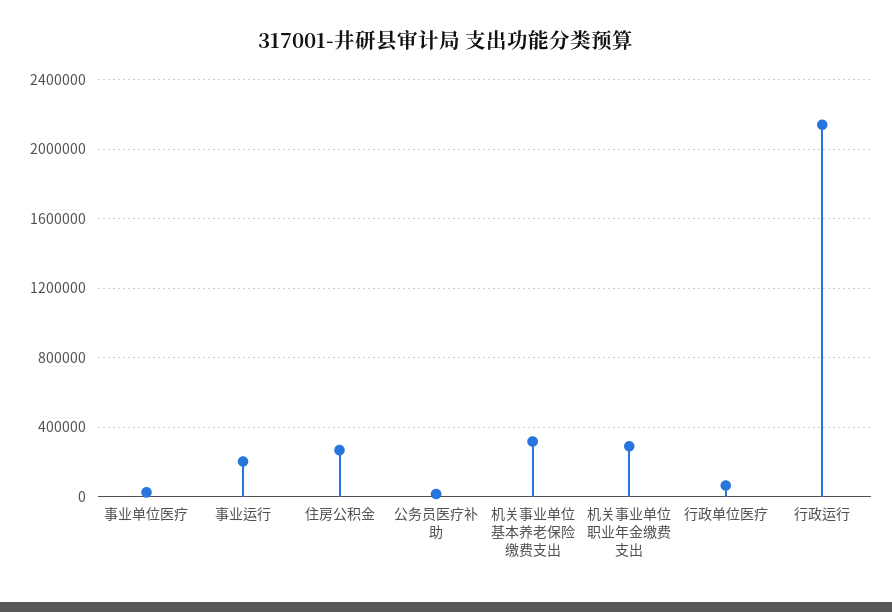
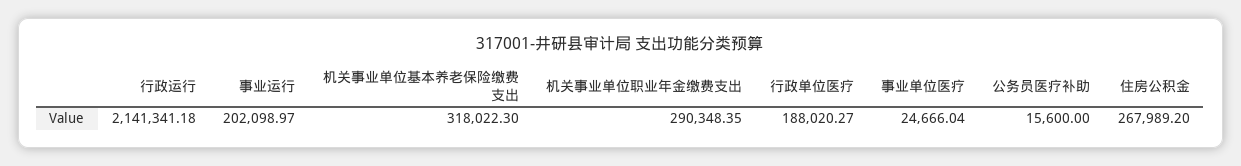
行政单位医疗: 50000 -> 188020.27

